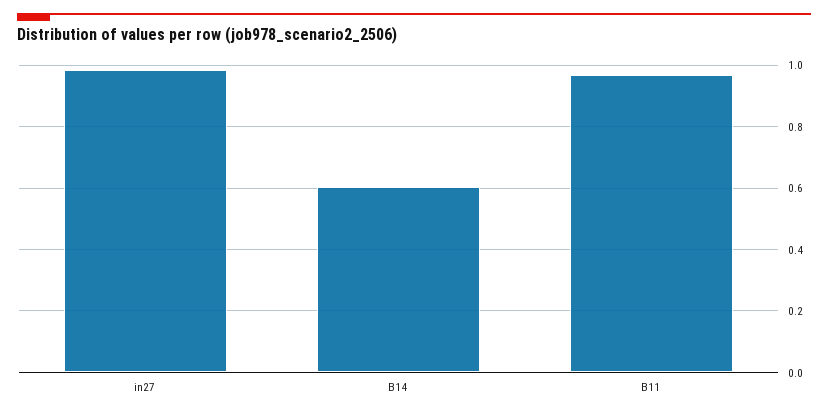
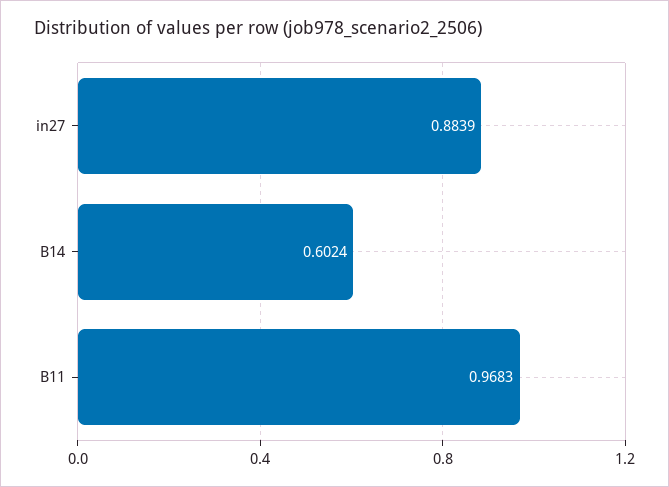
in27: 0.98 -> 0.8839

